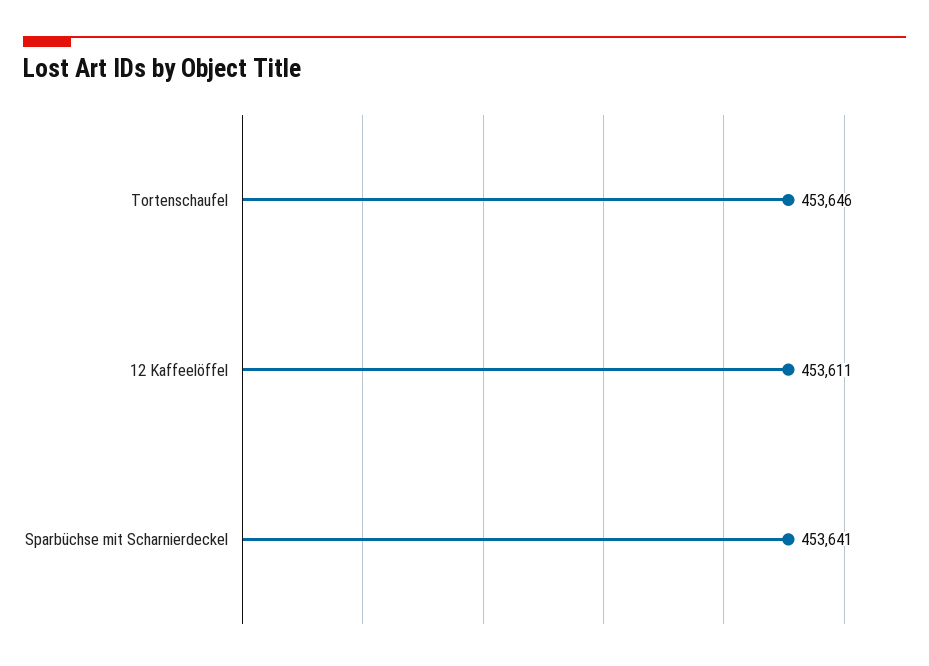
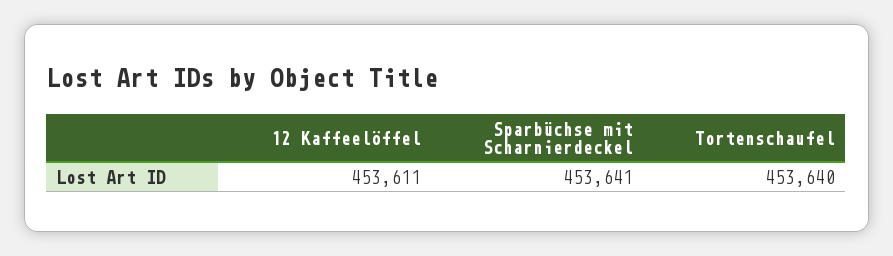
Tortenschaufel: 453646 -> 453640

